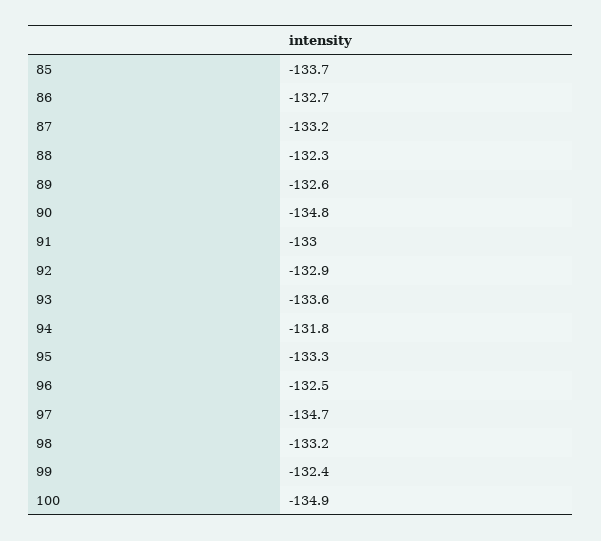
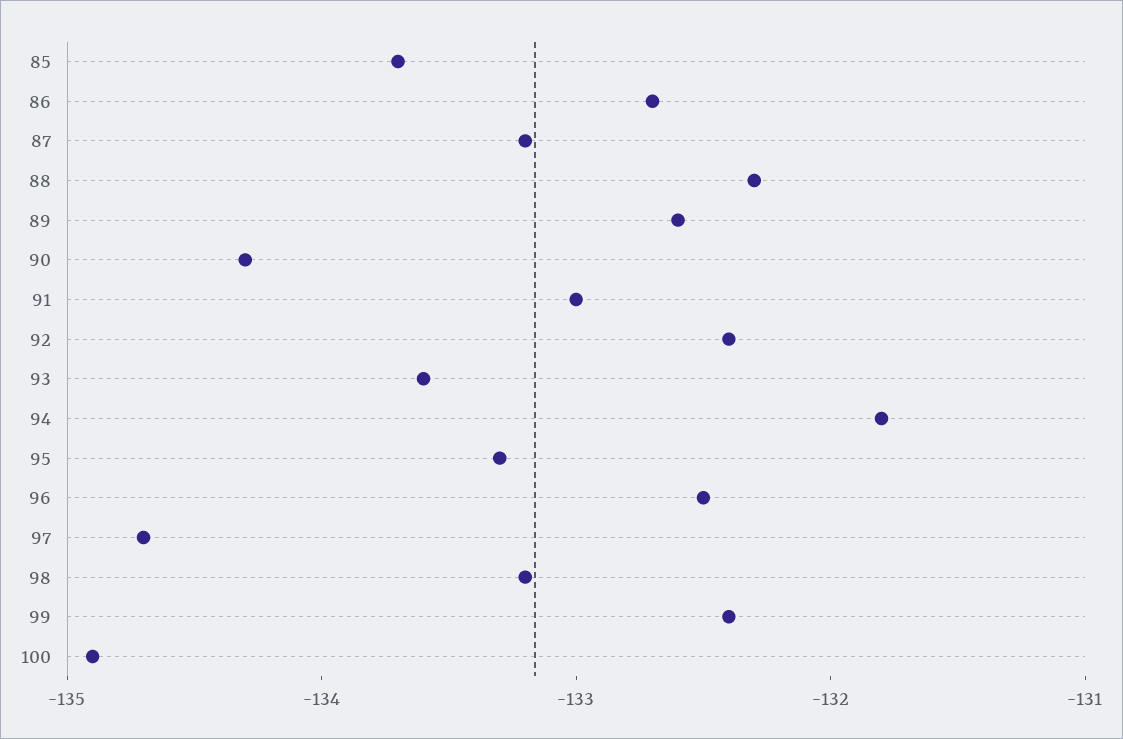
90: -134.8 -> -134.3
92: -132.9 -> -132.4

